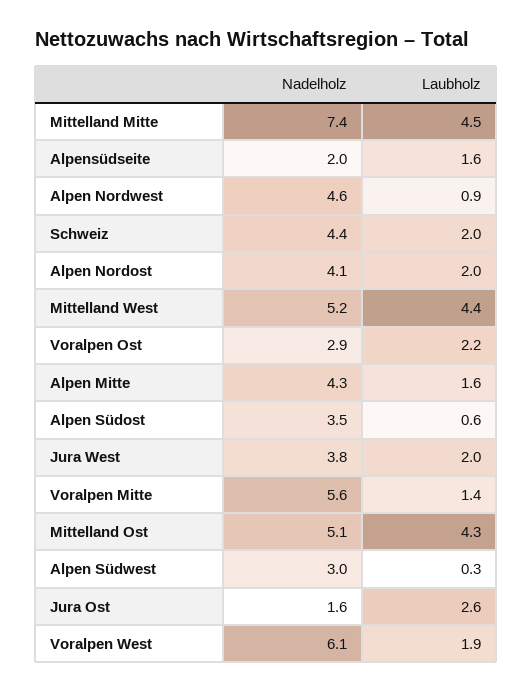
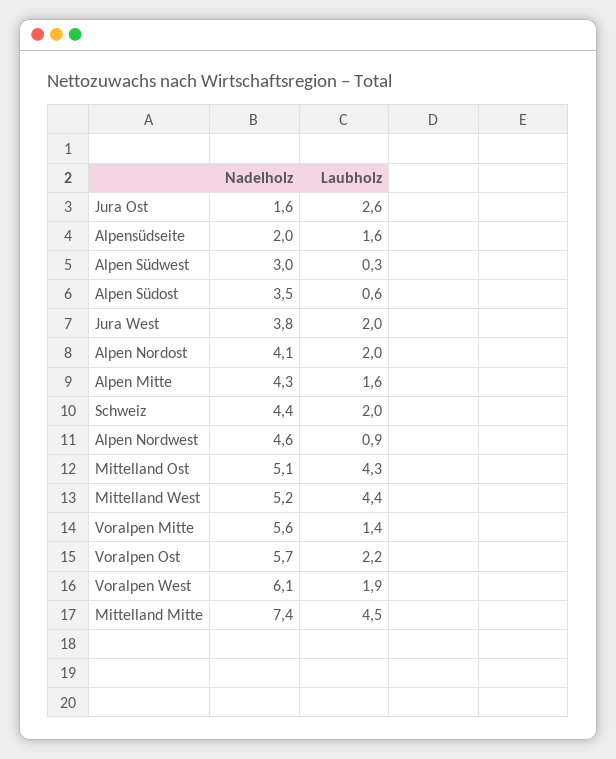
Nadelholz, Voralpen Ost: 2.9 -> 5.7

